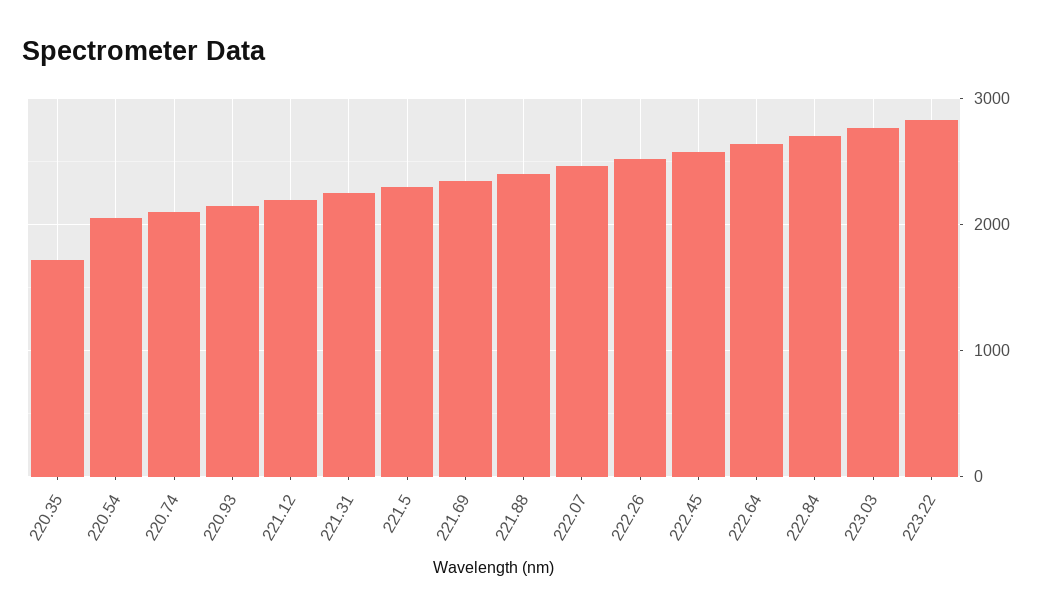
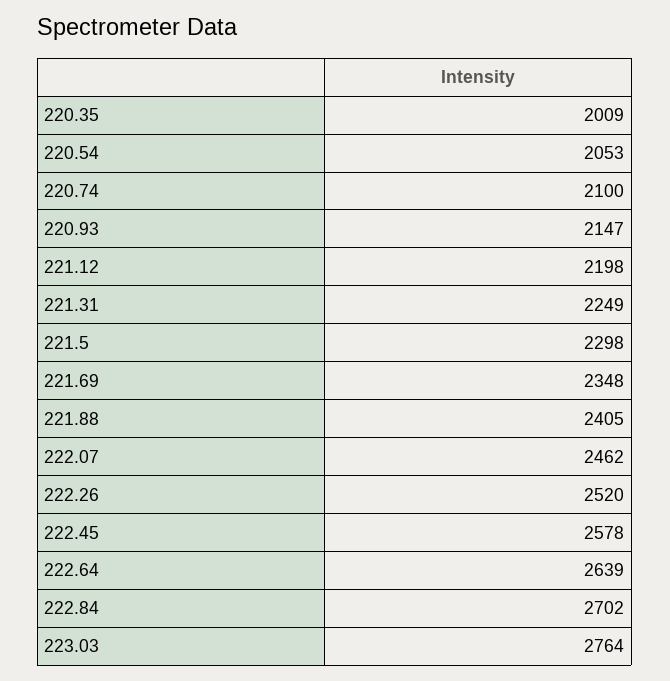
220.35: 1700 -> 2009
223.22: 2800 -> none

